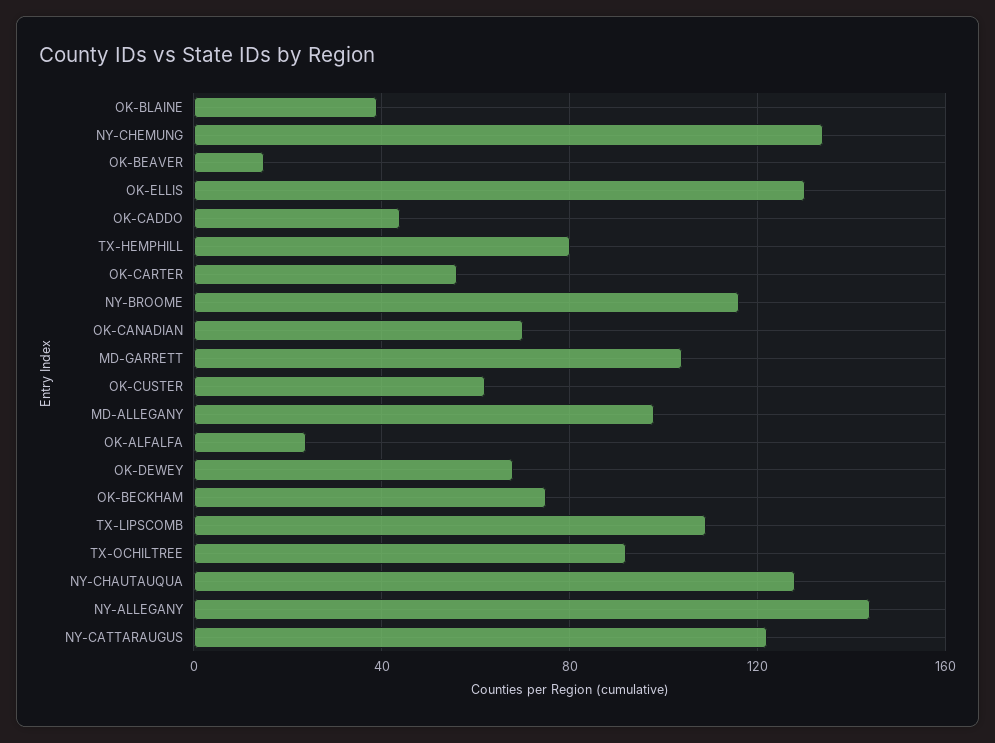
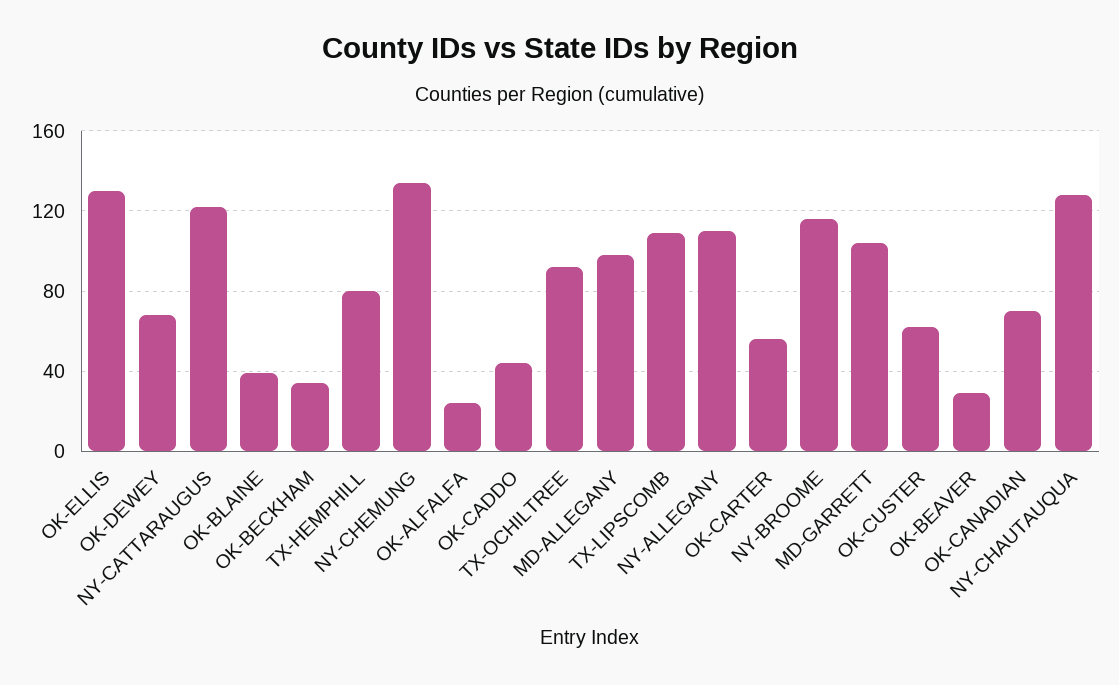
OK-BEAVER: 15 -> 30
OK-BECKHAM: 75 -> 35
NY-ALLEGANY: 145 -> 110

